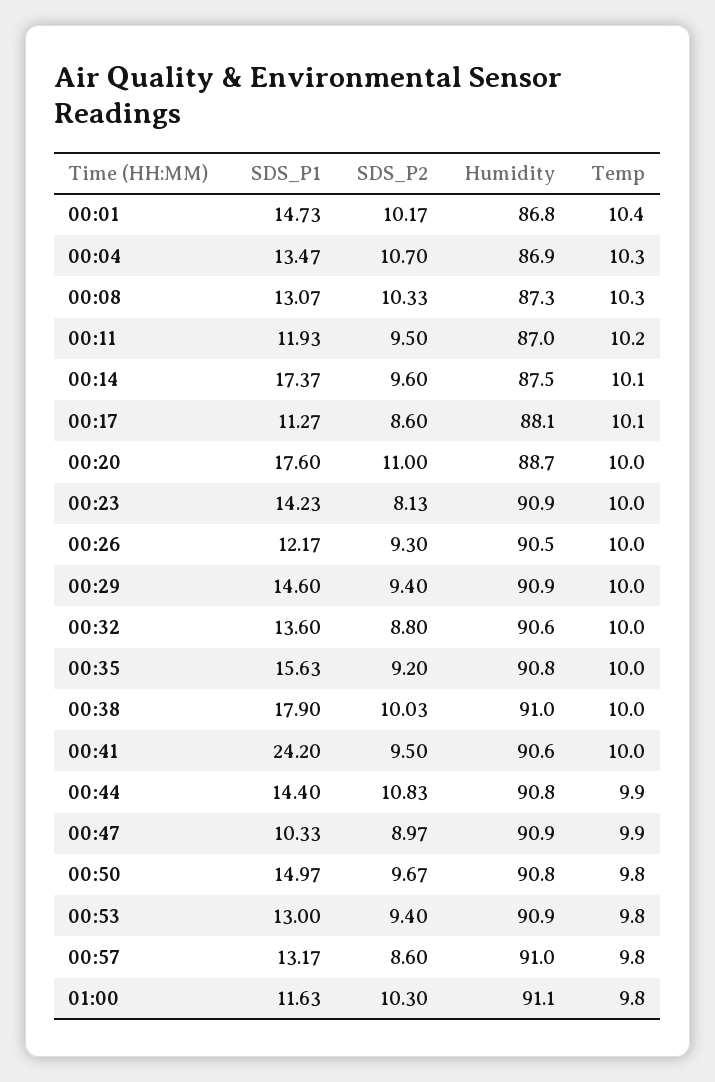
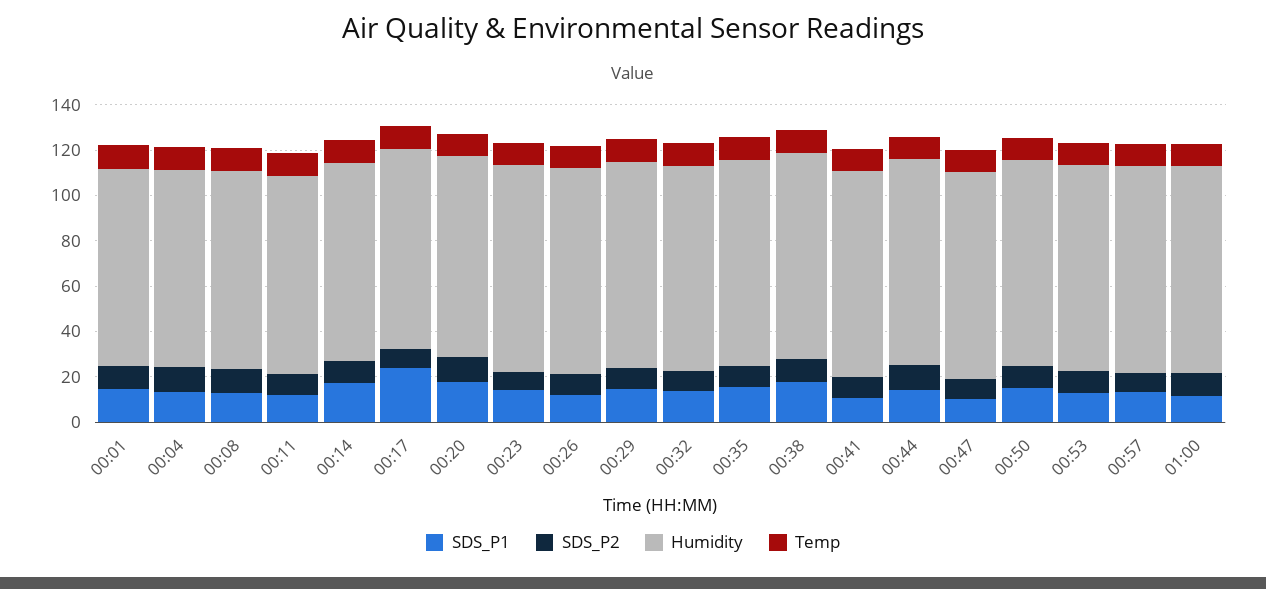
SDS_P1, 00:17: 11.27 -> 25
SDS_P1, 00:41: 24.2 -> 10

